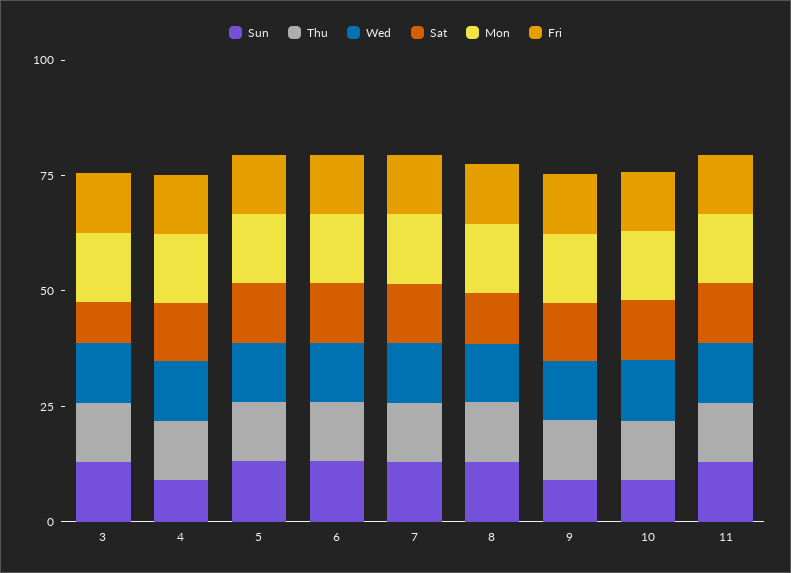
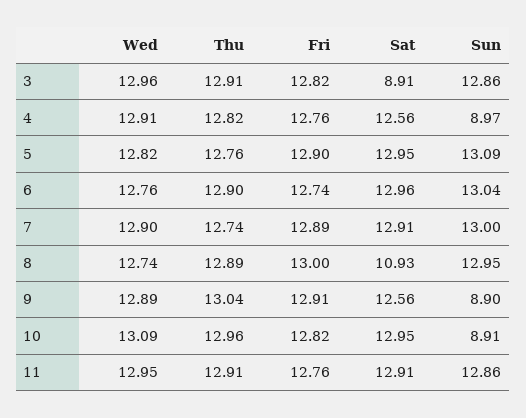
Mon, 3: 15 -> none
Mon, 4: 15 -> none
Mon, 5: 15 -> none
Mon, 6: 15 -> none
Mon, 7: 15 -> none
Mon, 8: 15 -> none
Mon, 9: 15 -> none
Mon, 10: 15 -> none
Mon, 11: 15 -> none

